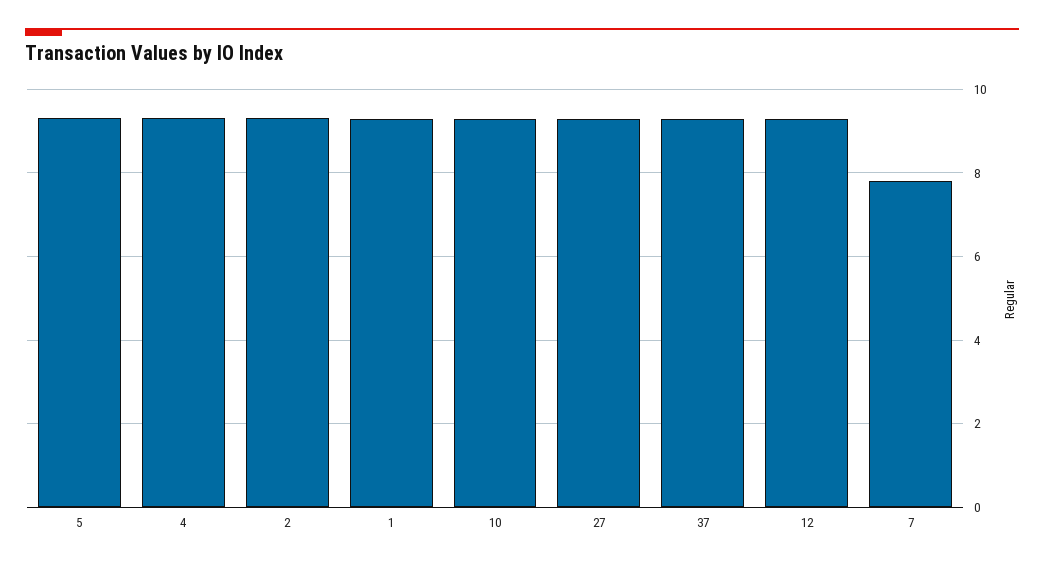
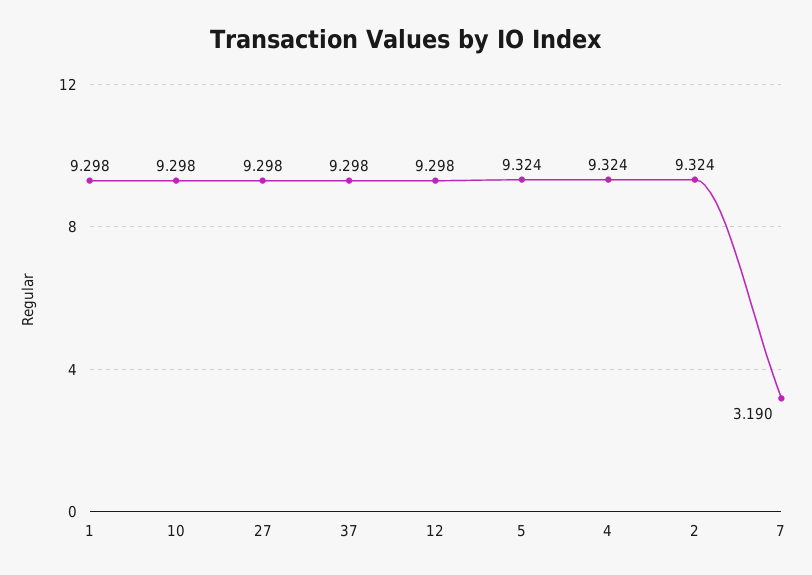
7: 7.8 -> 3.19

